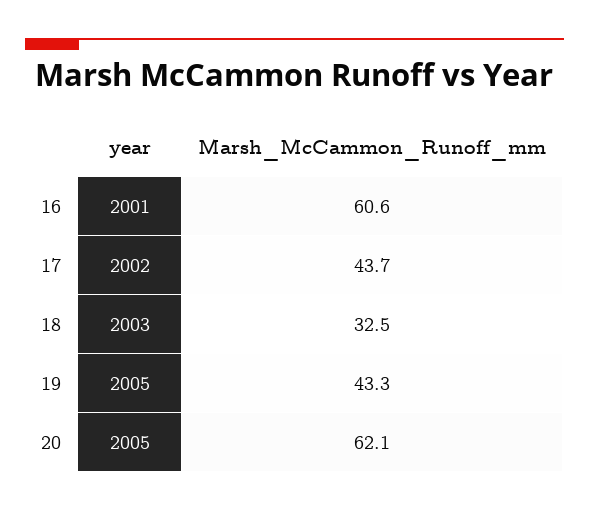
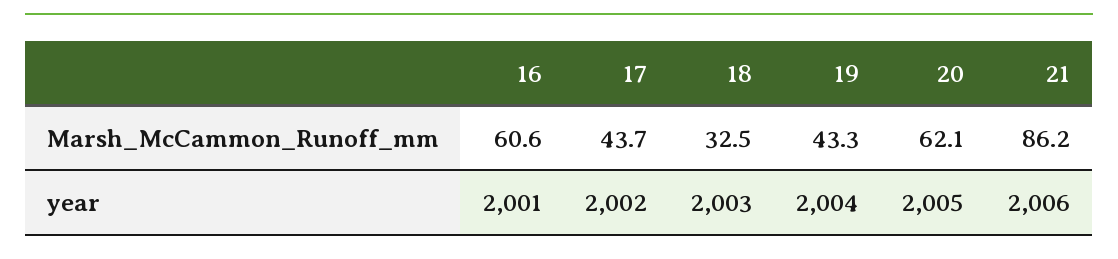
year, 19: 2005 -> 2004
Marsh_McCammon_Runoff_mm, 21: none -> 86.2
year, 21: none -> 2006

